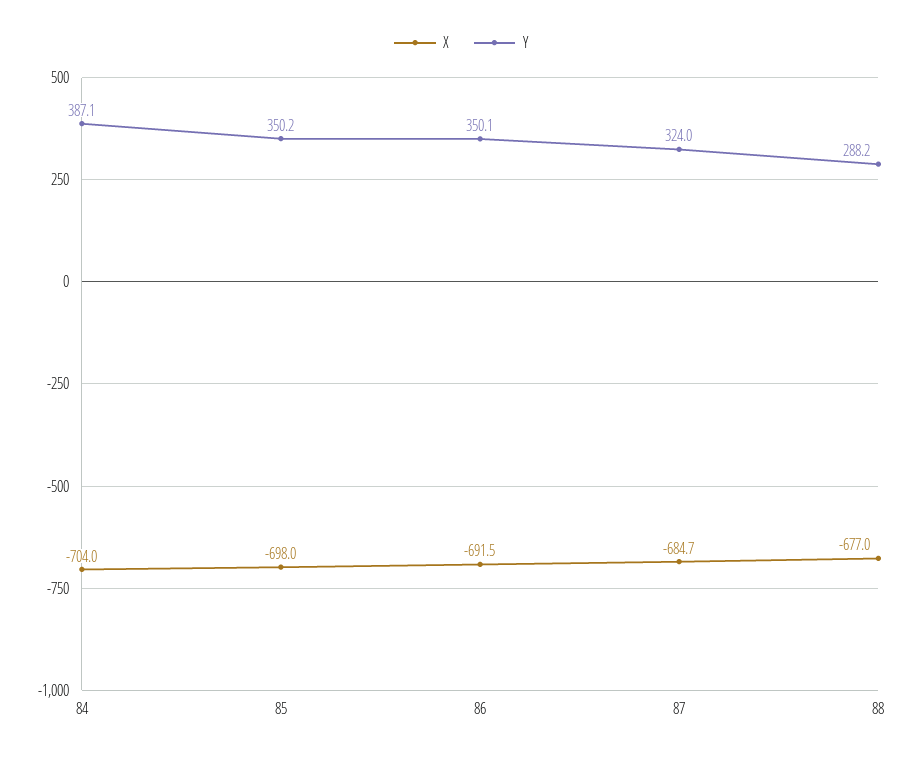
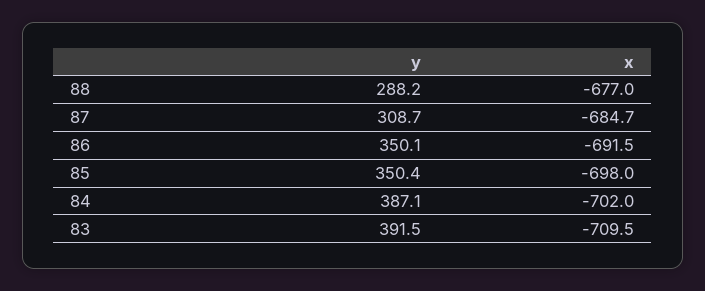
X, 84: -704 -> -702
Y, 85: 350.2 -> 350.4
Y, 87: 324 -> 308.7
Y, 83: none -> 391.5
X, 83: none -> -709.5

